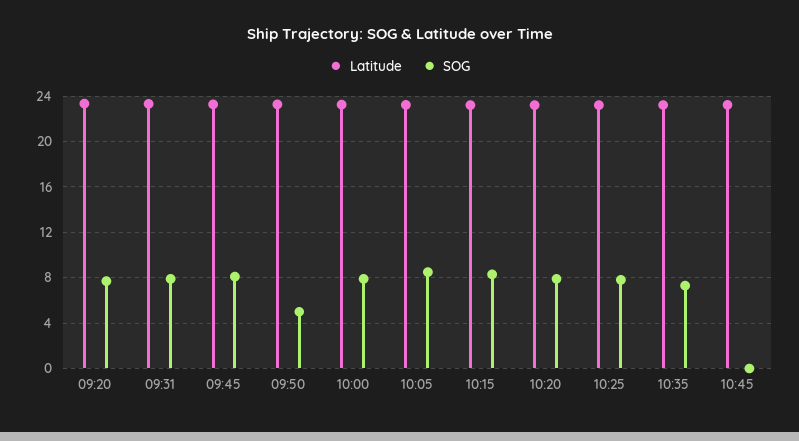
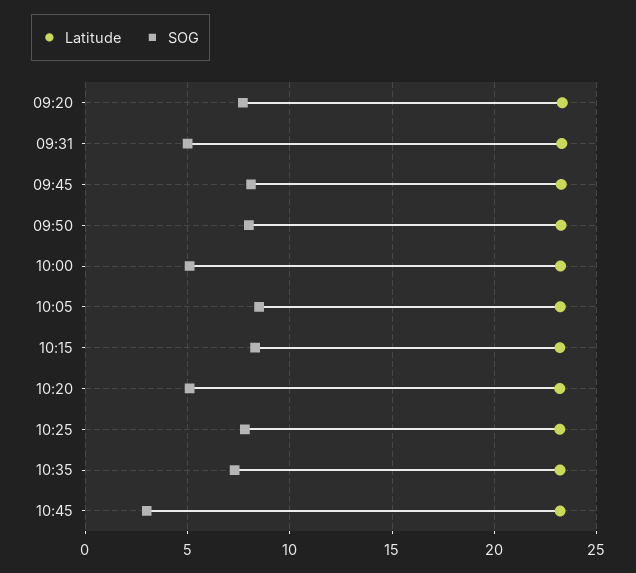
SOG, 09:31: 8 -> 5
SOG, 09:50: 5 -> 8
SOG, 10:00: 8 -> 5
SOG, 10:20: 8 -> 5
SOG, 10:45: 0 -> 3

